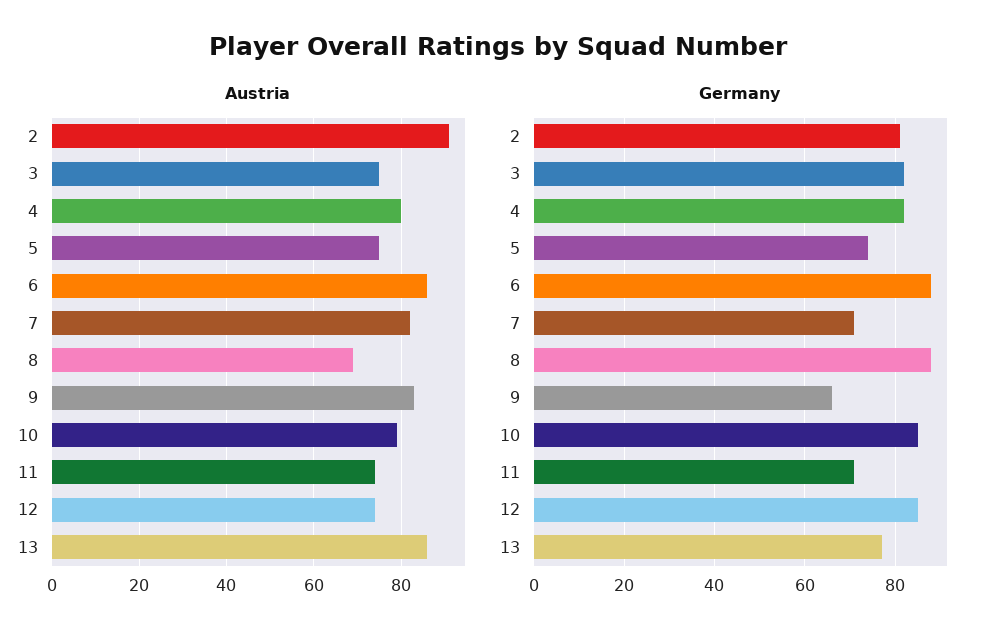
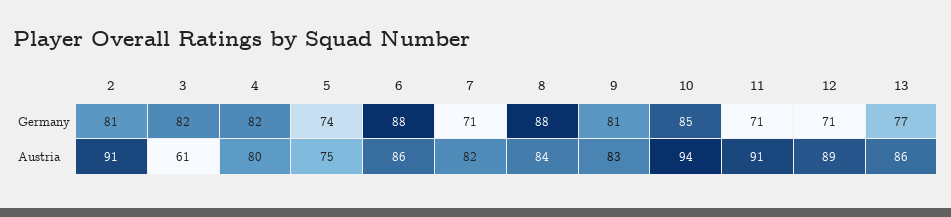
Austria, 3: 75 -> 61
Austria, 8: 70 -> 84
Austria, 10: 80 -> 94
Austria, 11: 75 -> 91
Austria, 12: 75 -> 89
Germany, 9: 65 -> 81
Germany, 12: 85 -> 71

